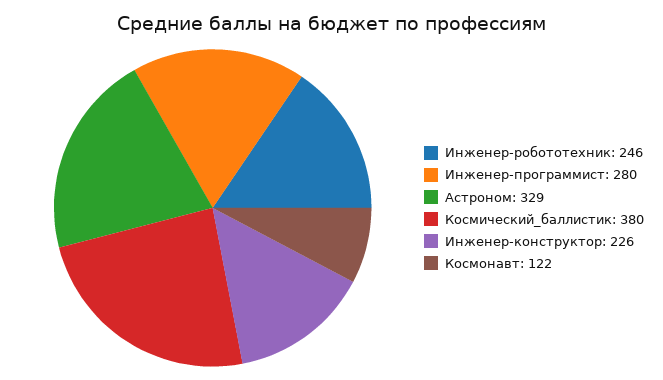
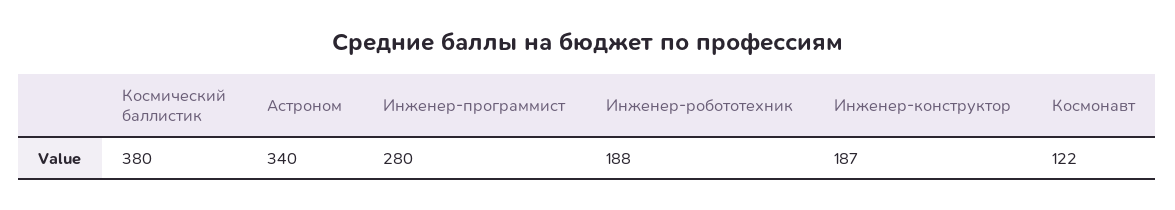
Инженер-робототехник: 246 -> 188
Астроном: 329 -> 340
Инженер-конструктор: 226 -> 187

